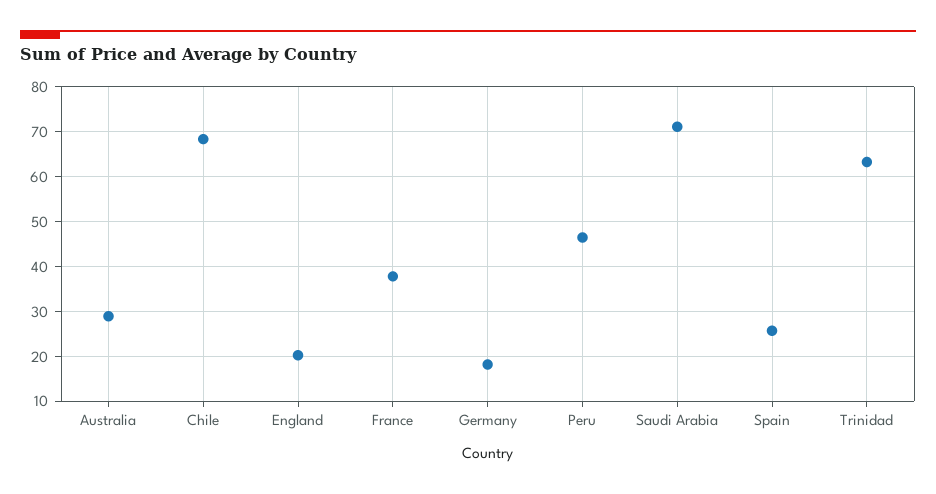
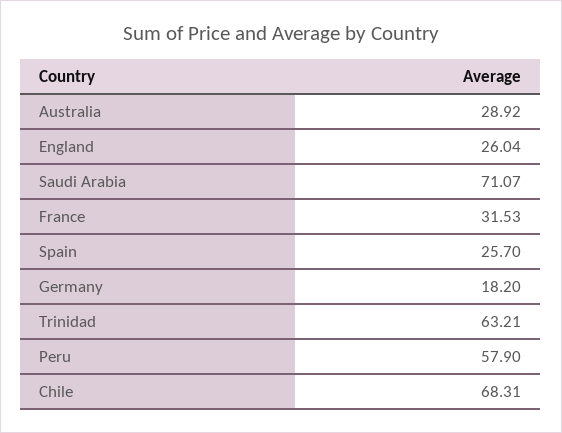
England: 20 -> 26.04
France: 38 -> 31.53
Peru: 46 -> 57.9

